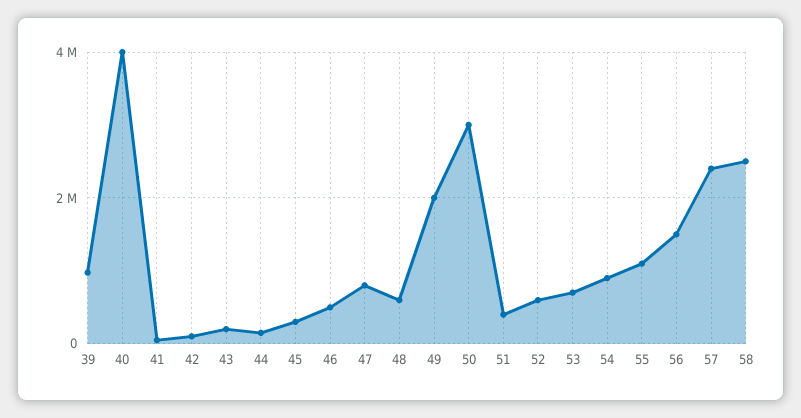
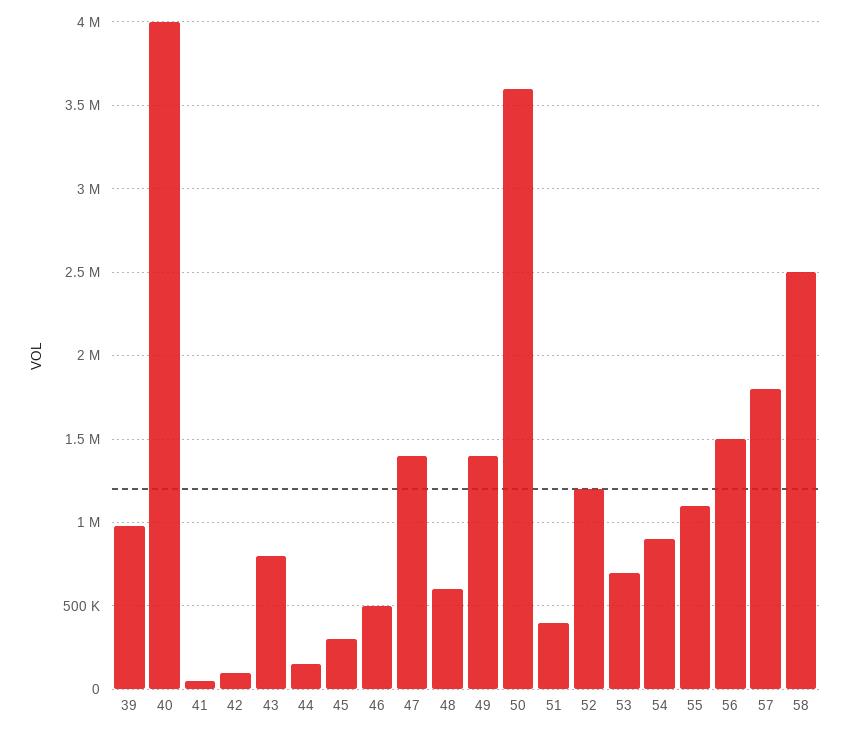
43: 200000 -> 800000
47: 800000 -> 1400000
49: 2000000 -> 1400000
50: 3000000 -> 3600000
52: 600000 -> 1200000
57: 2400000 -> 1800000

